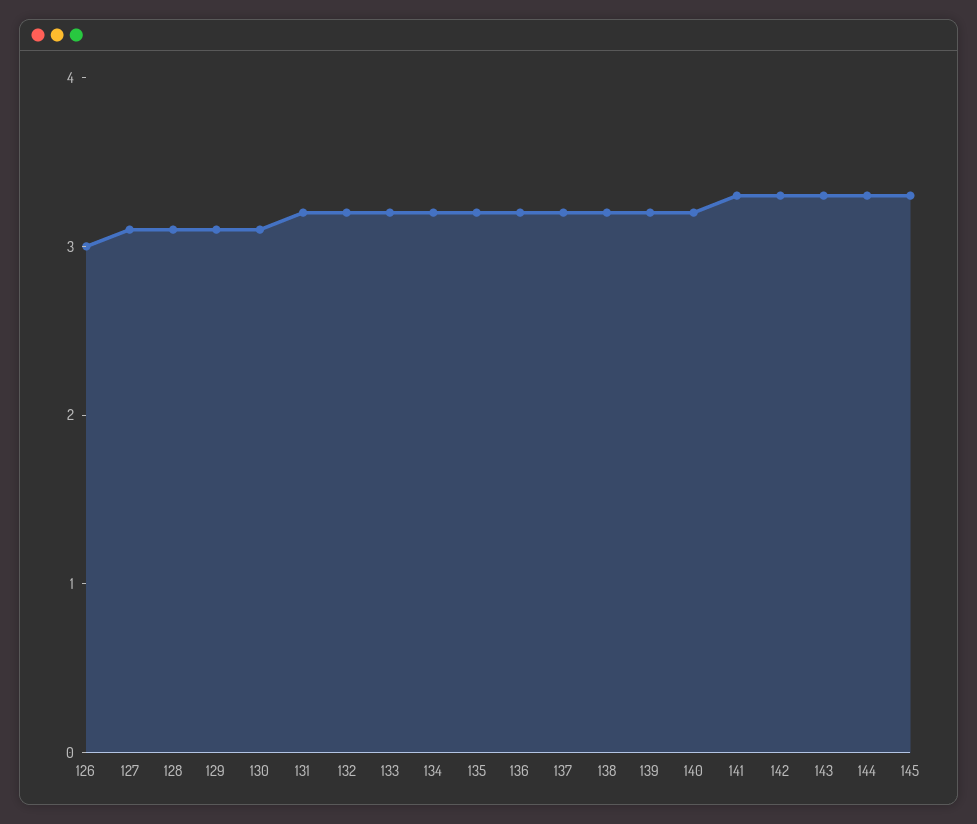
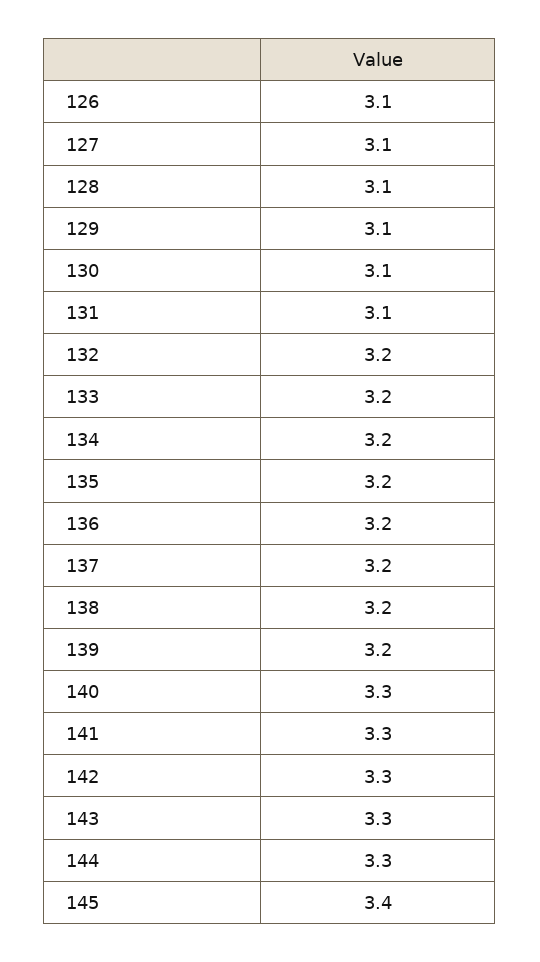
126: 3 -> 3.1
131: 3.2 -> 3.1
140: 3.2 -> 3.3
145: 3.3 -> 3.4

